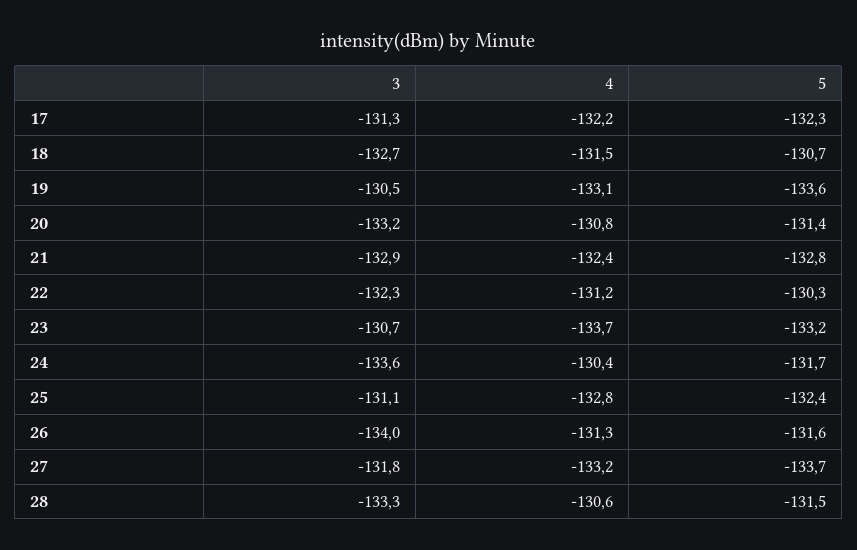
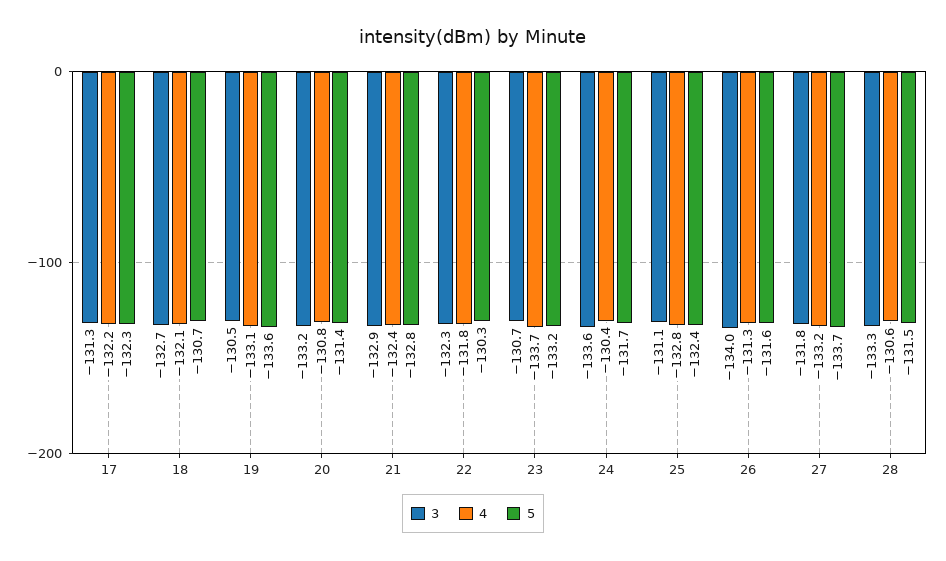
4, 18: -131.5 -> -132.1
4, 22: -131.2 -> -131.8

